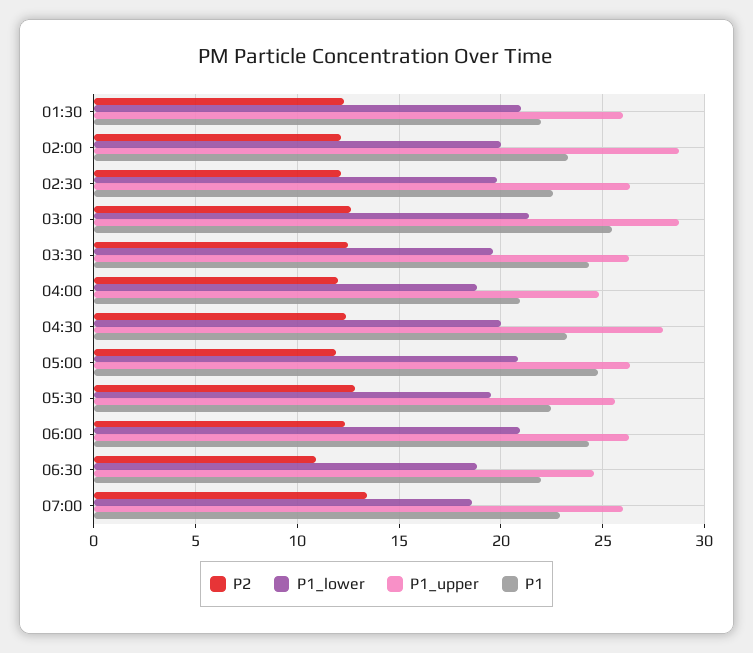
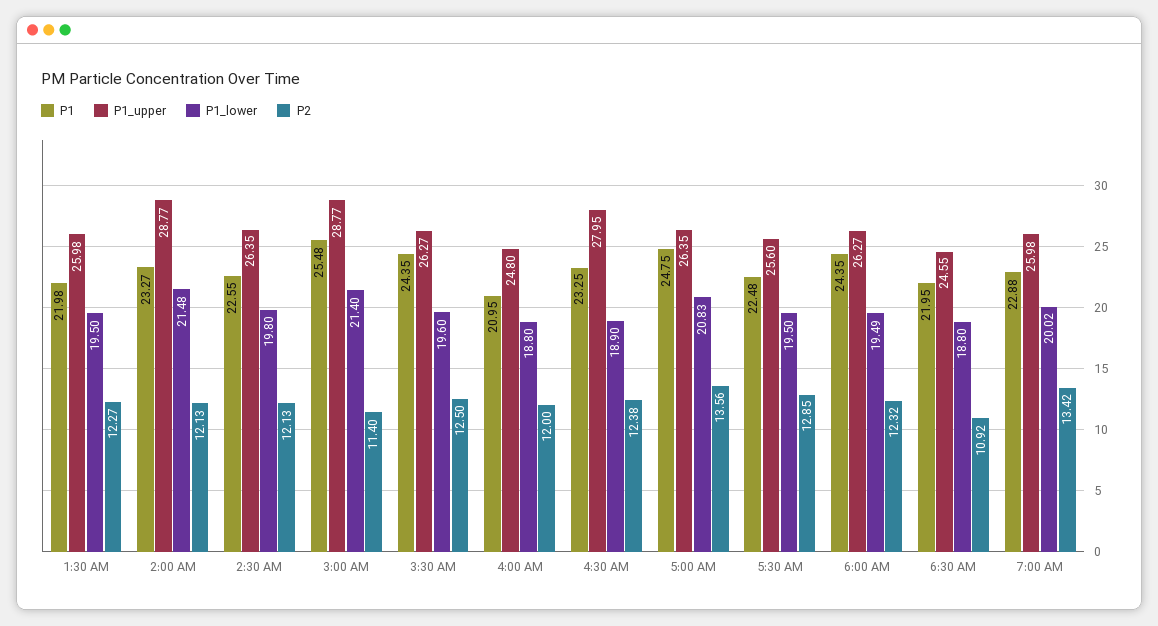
P1_lower, 01:30: 21 -> 19.5
P1_lower, 02:00: 20 -> 21.48
P2, 03:00: 12.5 -> 11.4
P1_lower, 04:30: 20 -> 18.9
P2, 05:00: 12 -> 13.56
P1_lower, 06:00: 21 -> 19.49
P1_lower, 07:00: 18.5 -> 20.02

